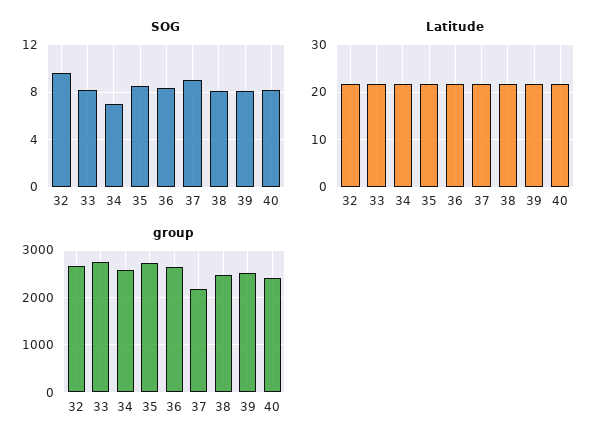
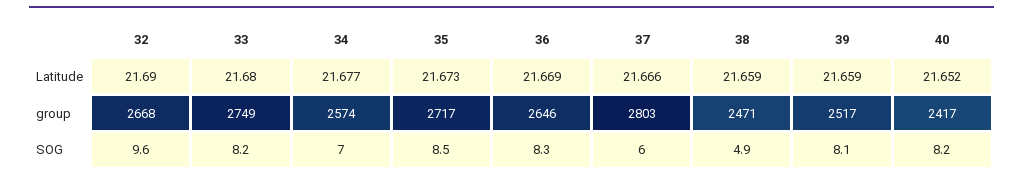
SOG, 37: 9 -> 6
SOG, 38: 8 -> 4.9
group, 37: 2200 -> 2803

